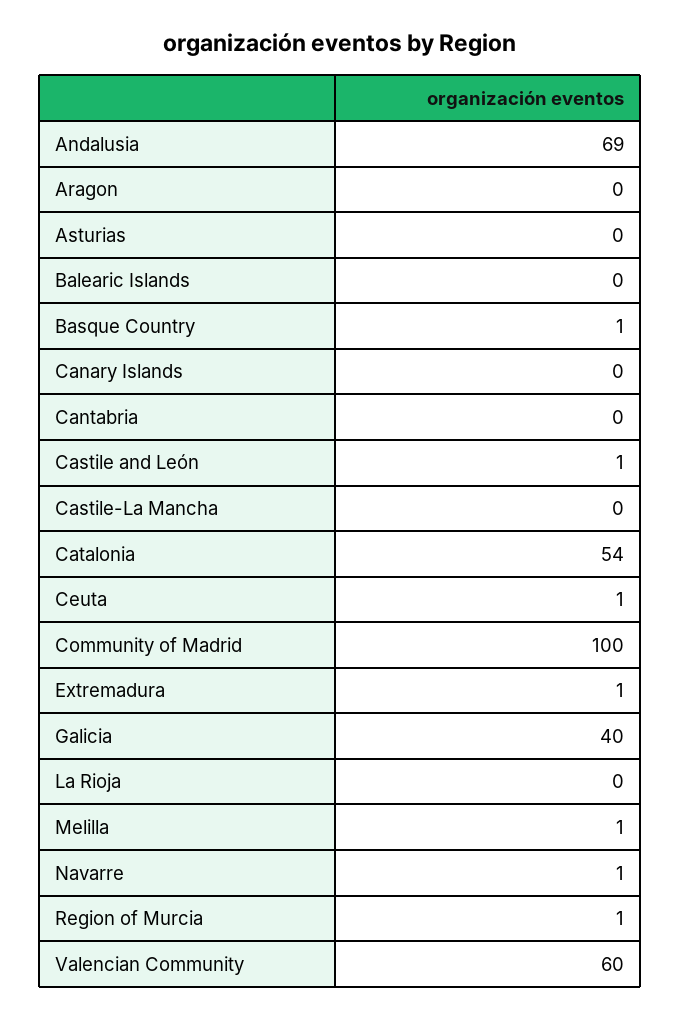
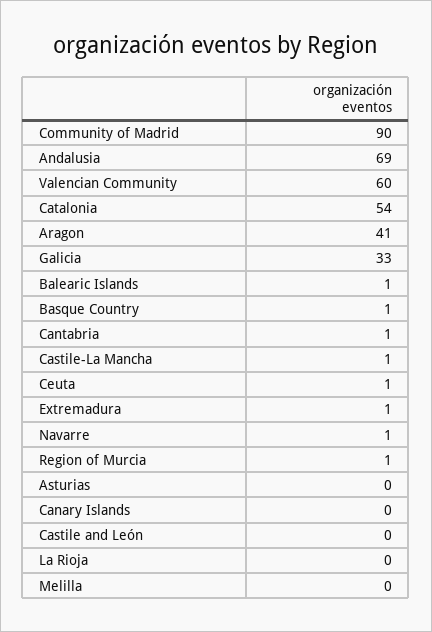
Aragon: 0 -> 41
Balearic Islands: 0 -> 1
Cantabria: 0 -> 1
Castile and León: 1 -> 0
Castile-La Mancha: 0 -> 1
Community of Madrid: 100 -> 90
Galicia: 40 -> 33
Melilla: 1 -> 0

